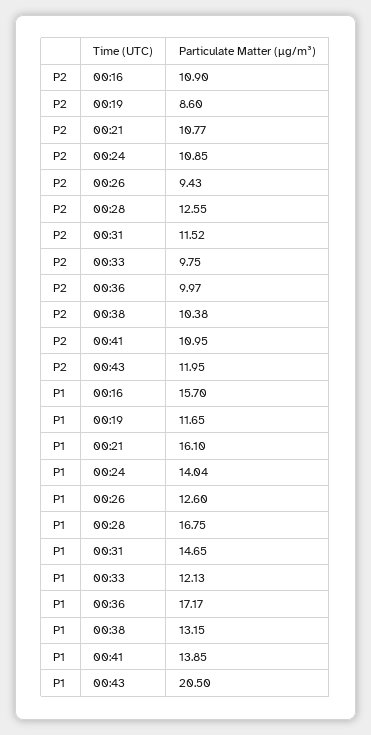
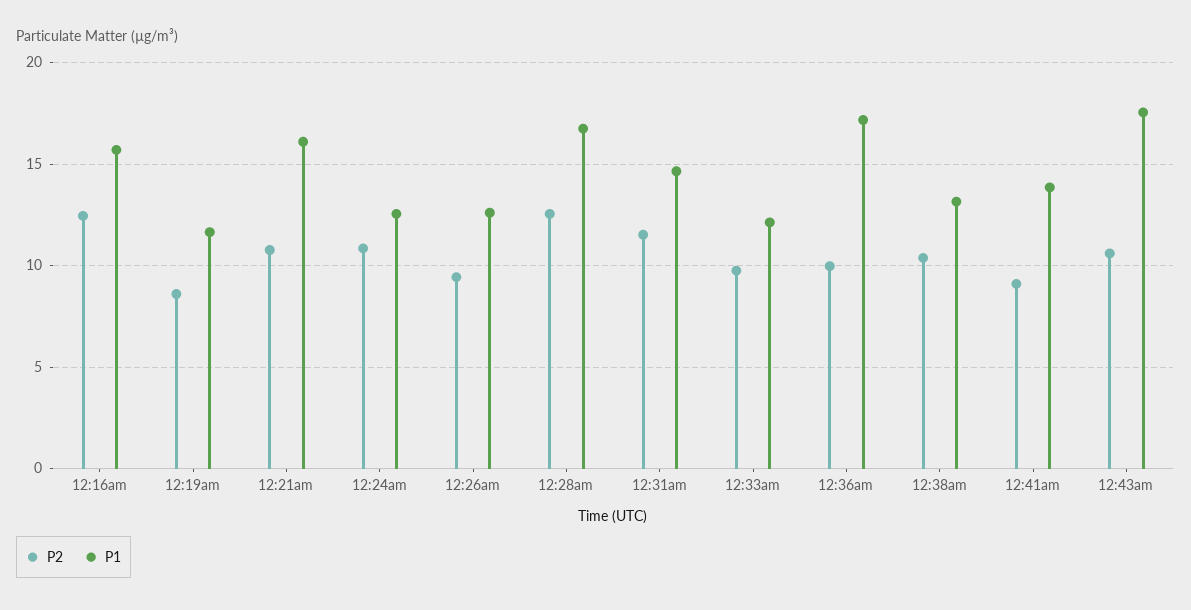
P2, 00:16: 10.9 -> 12.5
P2, 00:41: 10.95 -> 9
P2, 00:43: 11.95 -> 10.5
P1, 00:24: 14.04 -> 12.5
P1, 00:43: 20.5 -> 17.5

